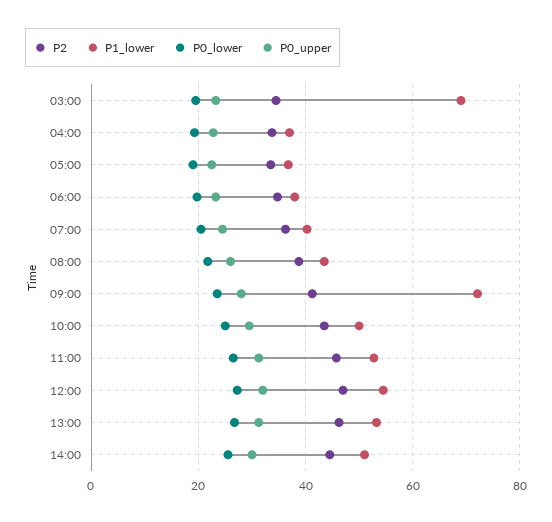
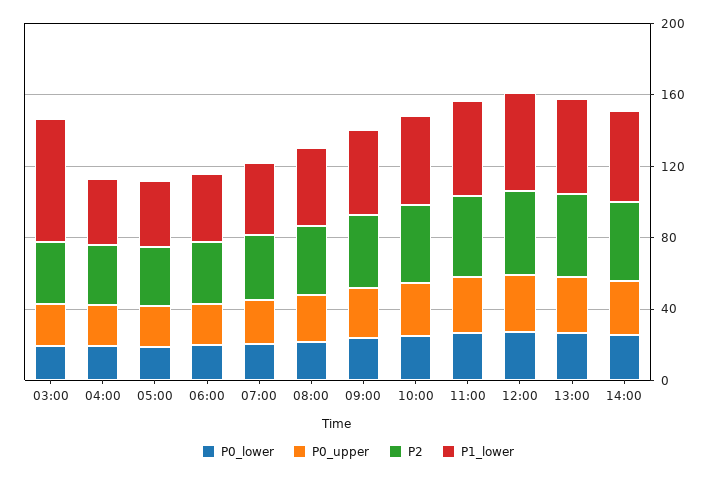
P1_lower, 09:00: 72 -> 50

